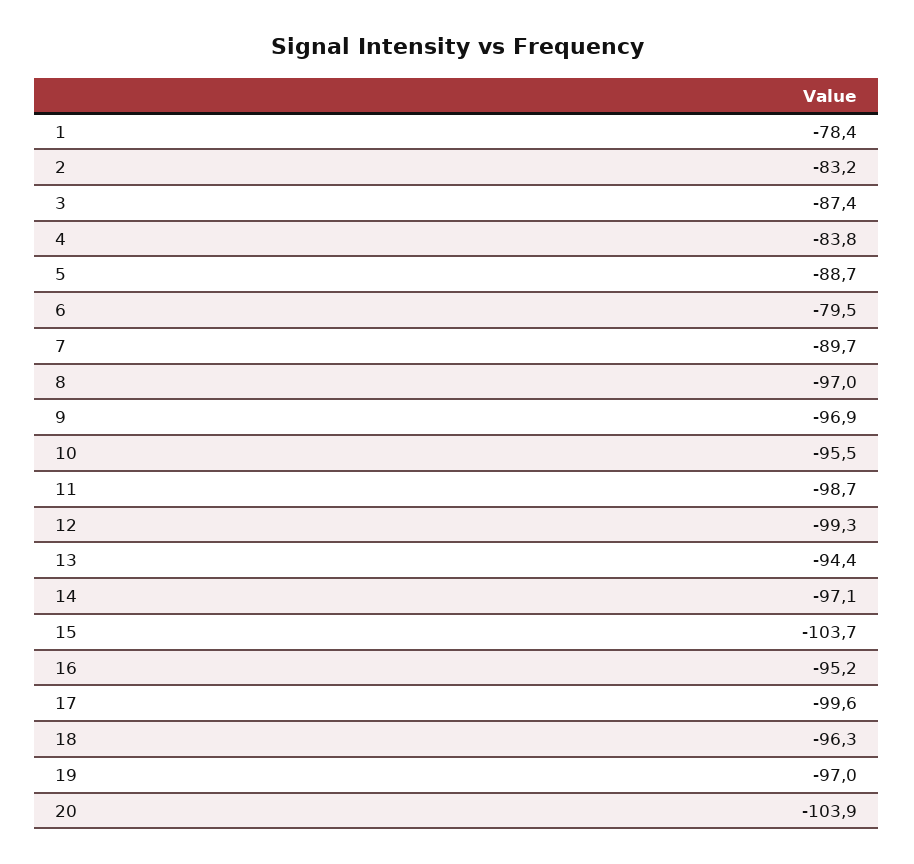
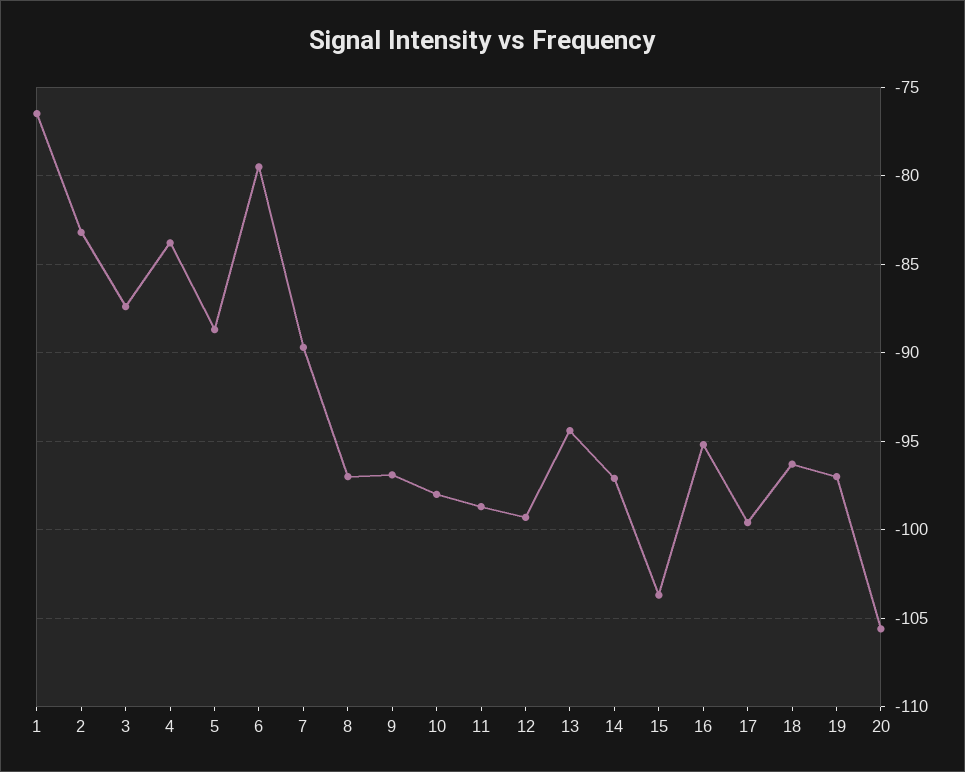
1: -78.4 -> -76.5
10: -95.5 -> -98
20: -103.9 -> -105.5

